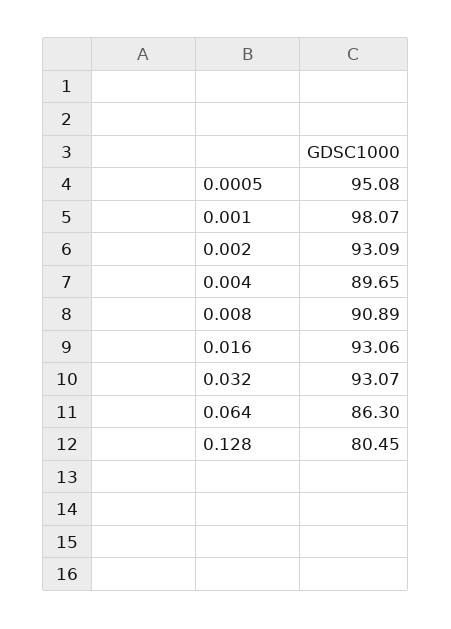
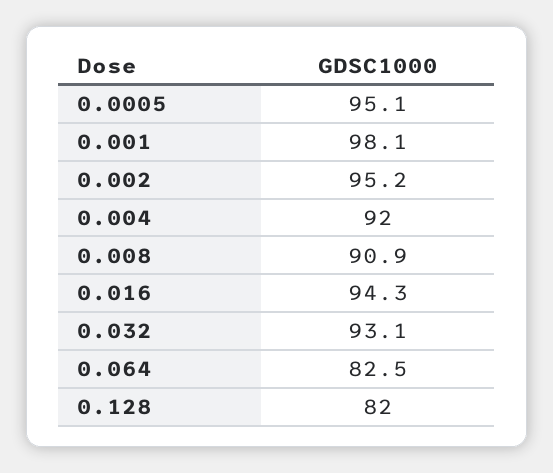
0.002: 93.09 -> 95.2
0.004: 89.65 -> 92
0.016: 93.06 -> 94.3
0.064: 86.3 -> 82.5
0.128: 80.45 -> 82

